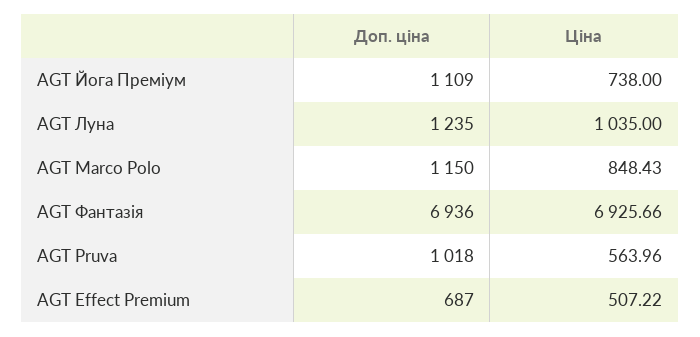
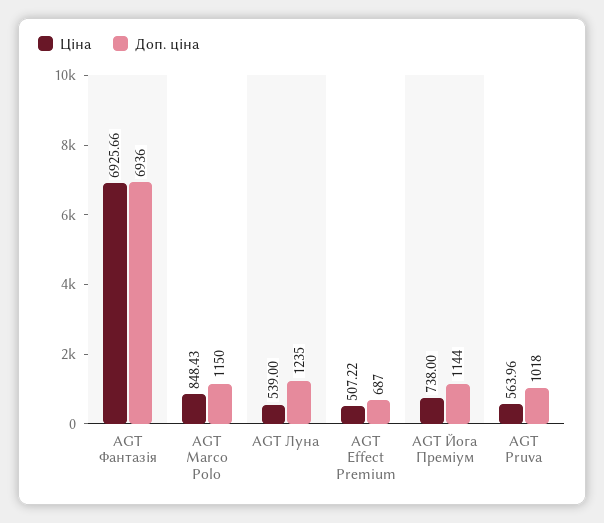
Доп. ціна, AGT Йога Преміум: 1109 -> 1144
Ціна, AGT Луна: 1035 -> 539

